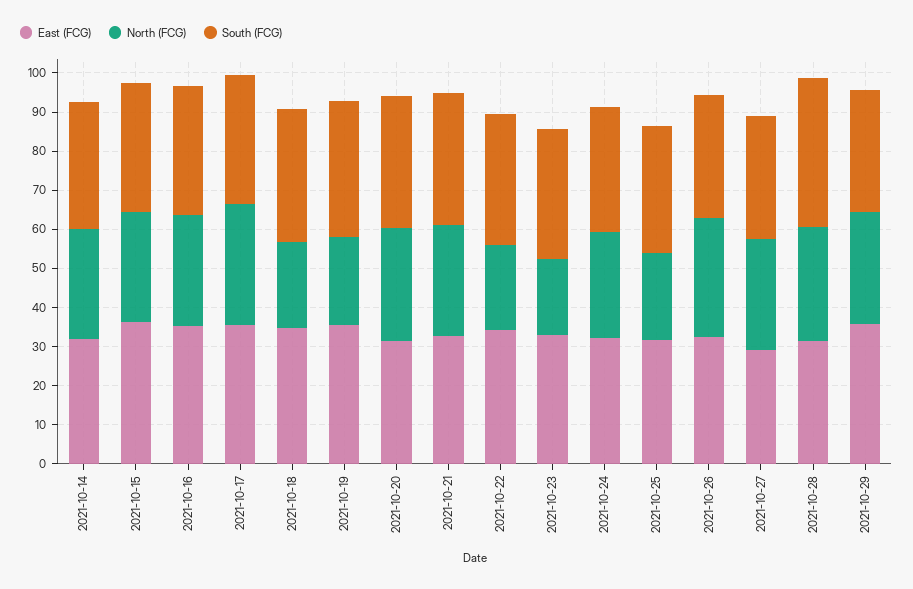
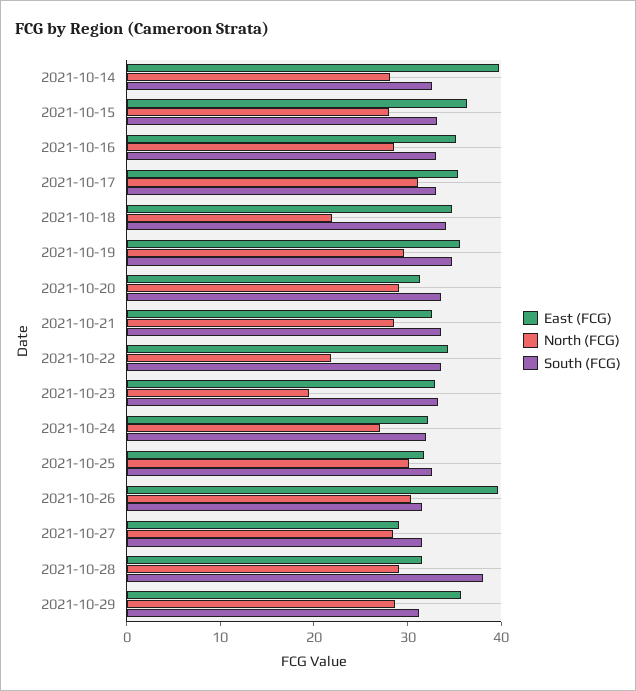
East (FCG), 2021-10-14: 32.5 -> 40
North (FCG), 2021-10-19: 22.5 -> 30
North (FCG), 2021-10-25: 22.5 -> 30
East (FCG), 2021-10-26: 32.5 -> 40

